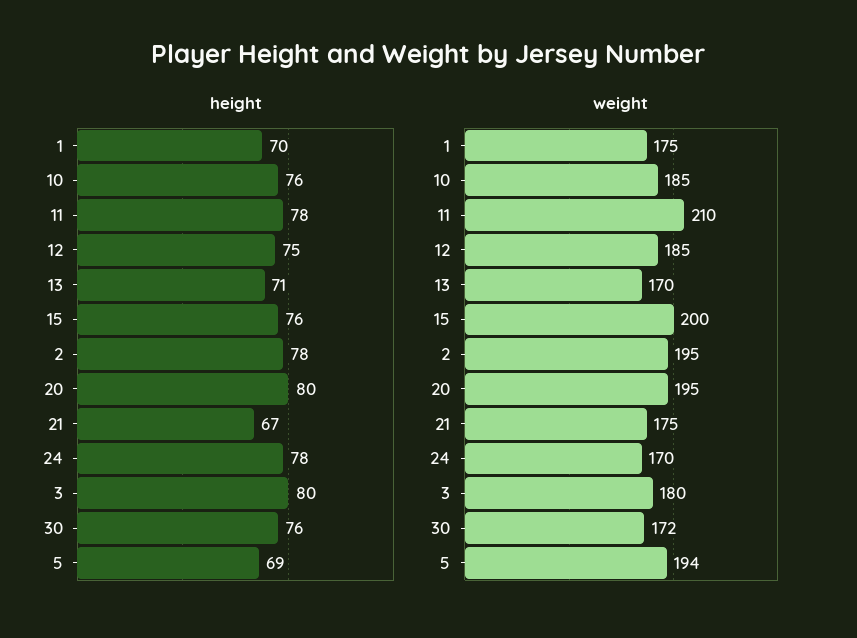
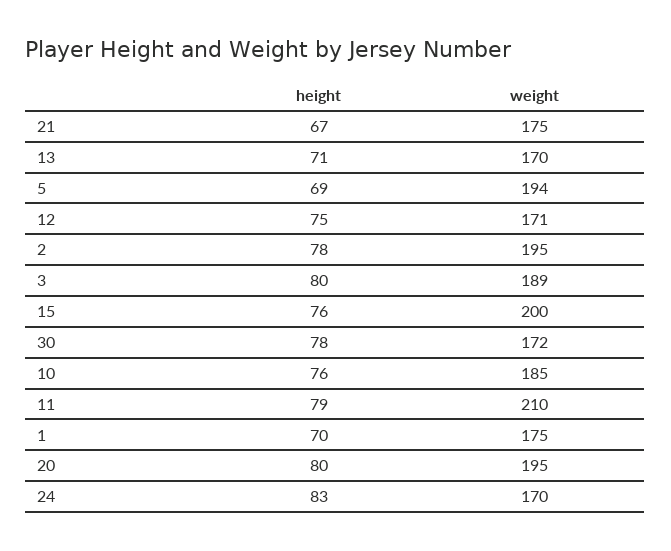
height, 11: 78 -> 79
height, 24: 78 -> 83
height, 30: 76 -> 78
weight, 12: 185 -> 171
weight, 3: 180 -> 189

